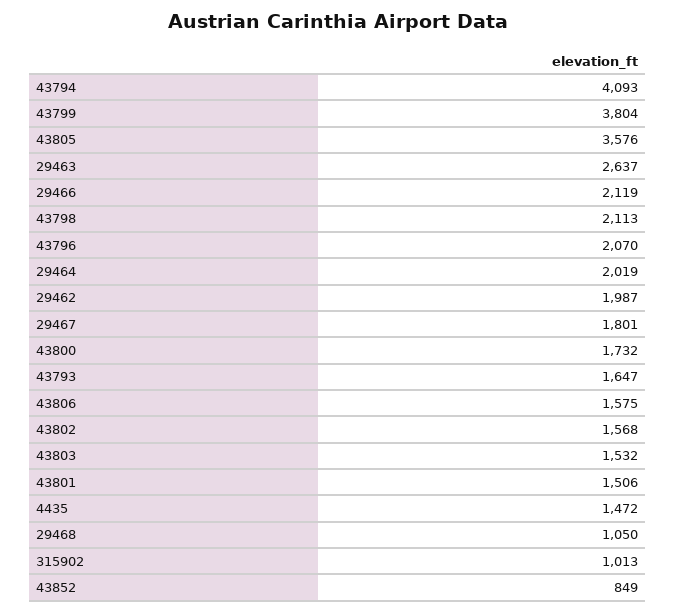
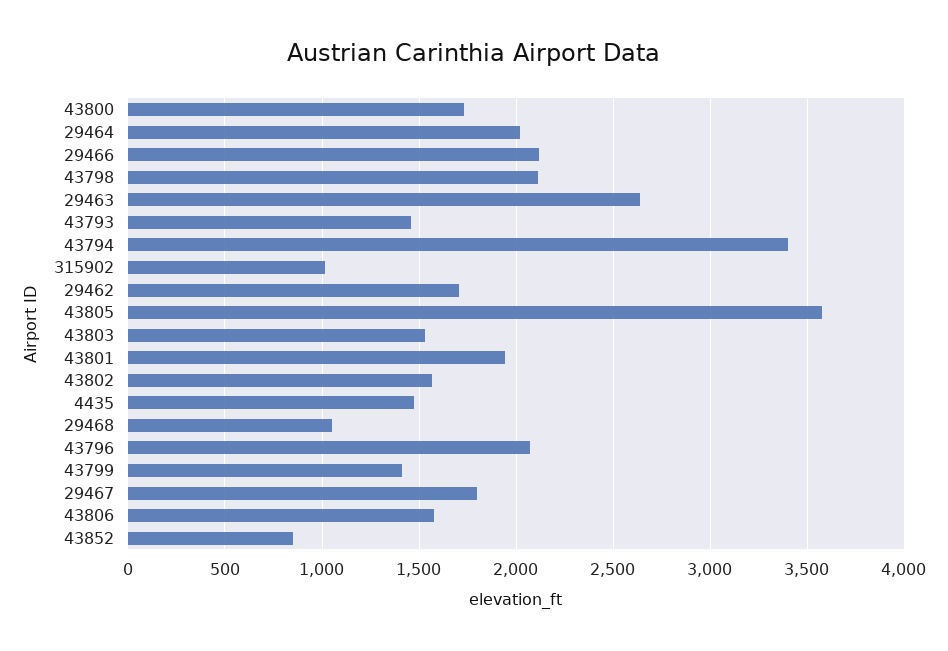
43794: 4093 -> 3400
43799: 3804 -> 1400
29462: 1987 -> 1700
43793: 1647 -> 1450
43801: 1506 -> 1950

